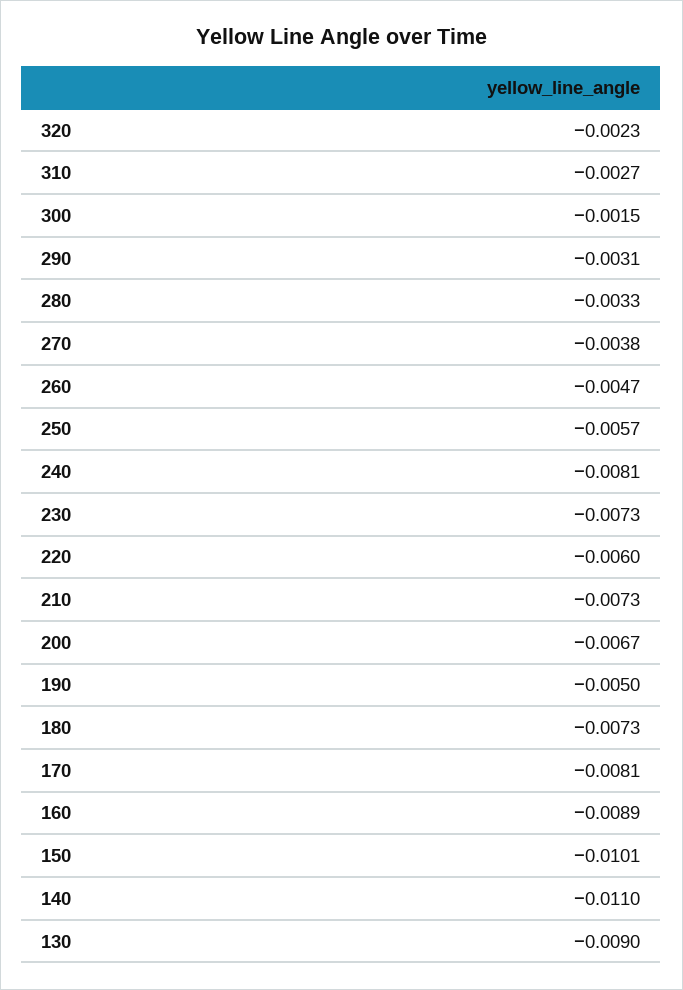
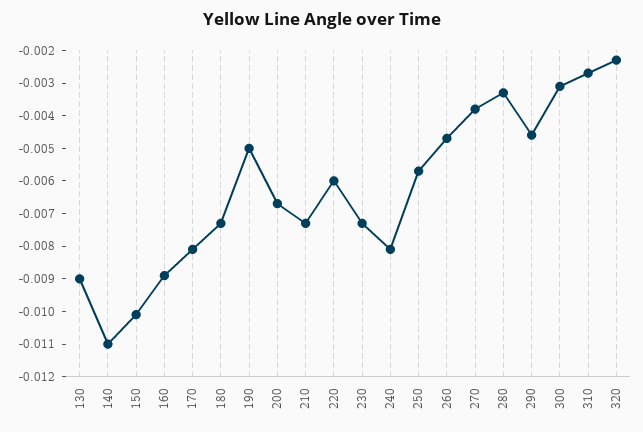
300: -0.0015 -> -0.003
290: -0.0031 -> -0.0045

